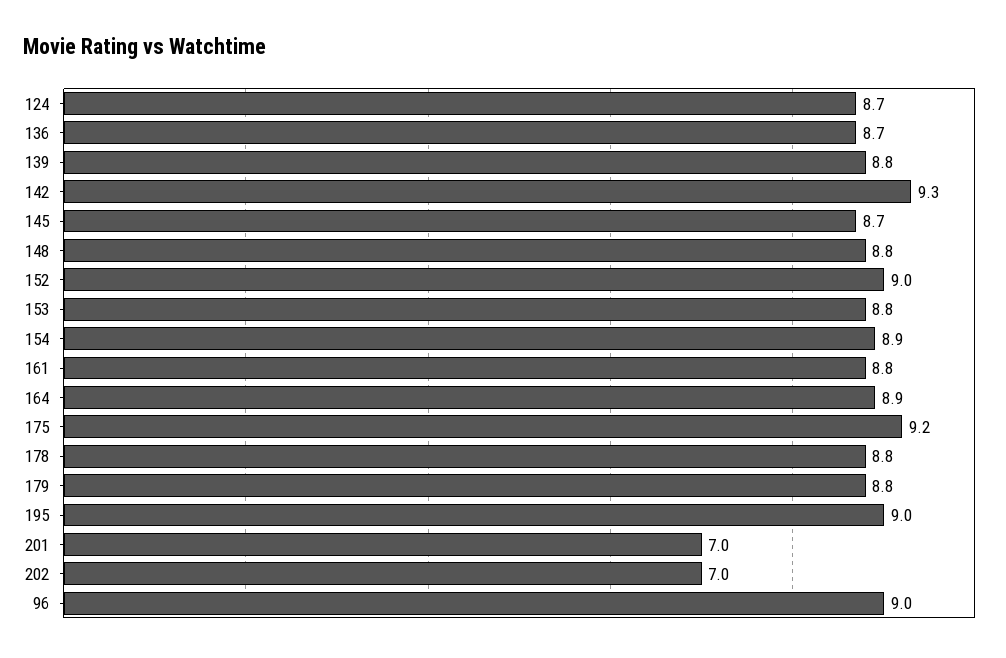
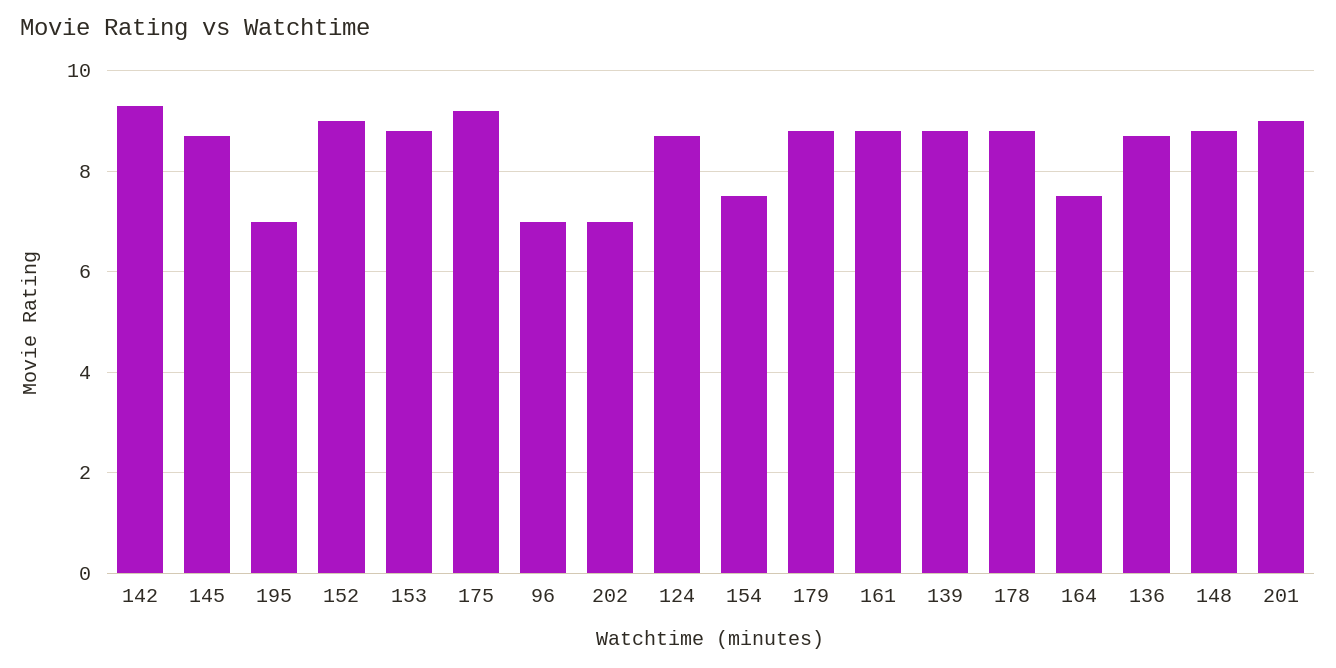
154: 8.9 -> 7.5
164: 8.9 -> 7.5
195: 9 -> 7
201: 7 -> 9
96: 9 -> 7

